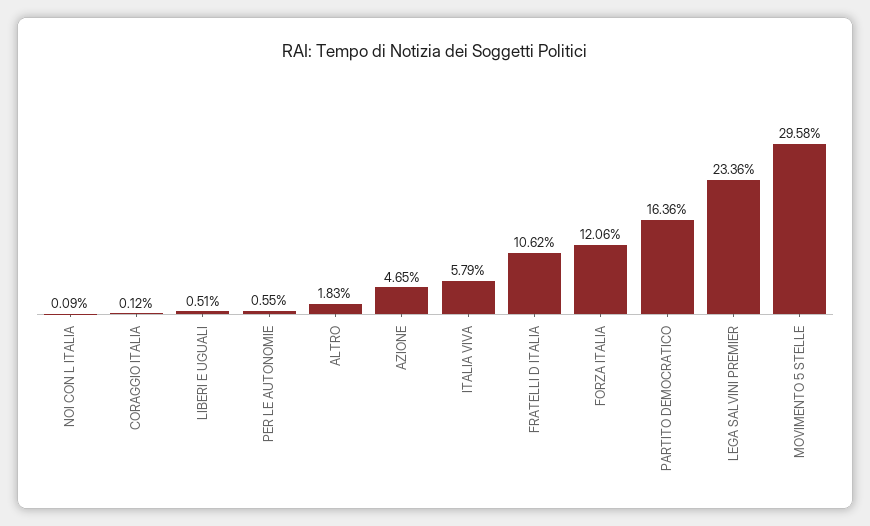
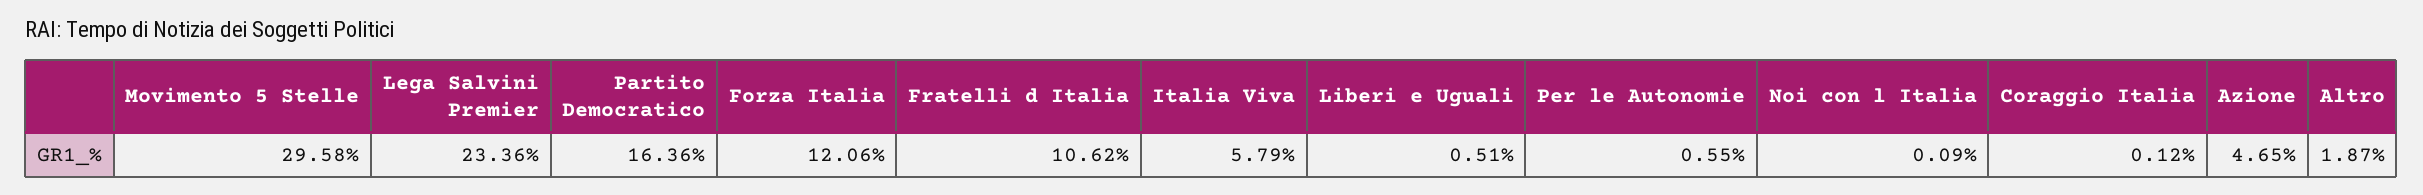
ALTRO: 1.83 -> 1.87

